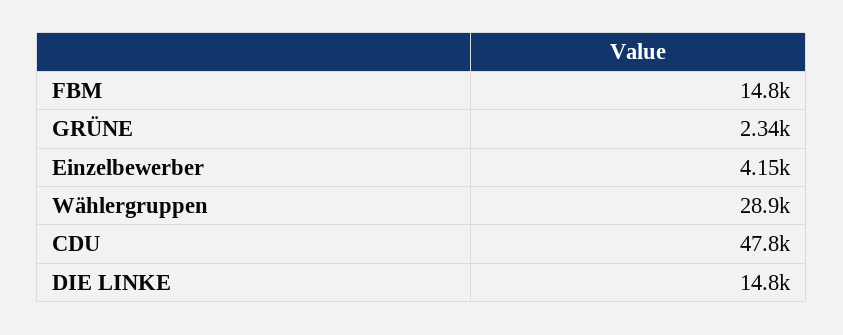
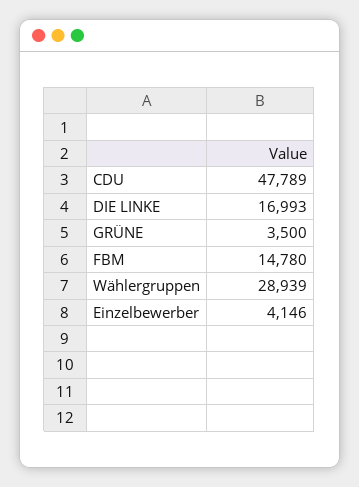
GRÜNE: 2340 -> 3500
DIE LINKE: 14800 -> 16993

